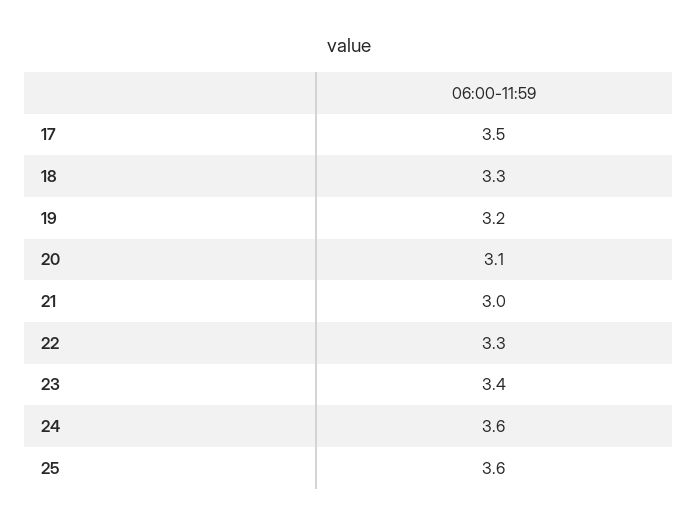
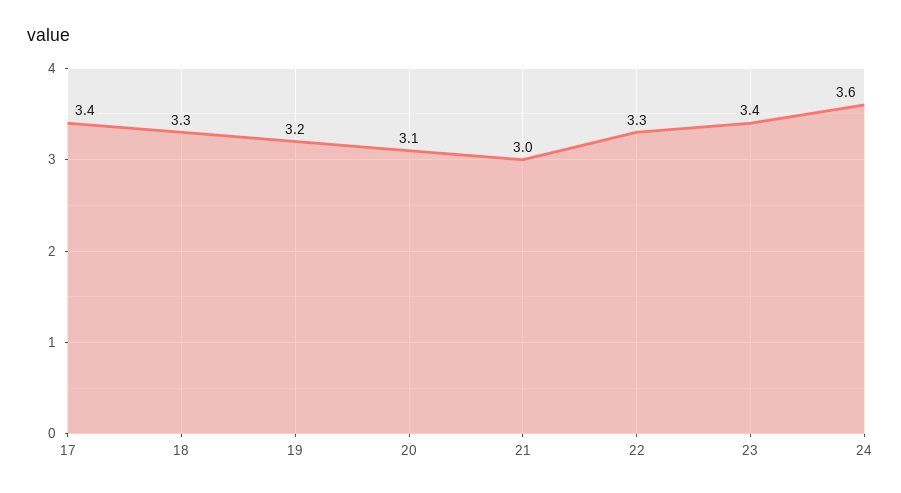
17: 3.5 -> 3.4
25: 3.6 -> none

